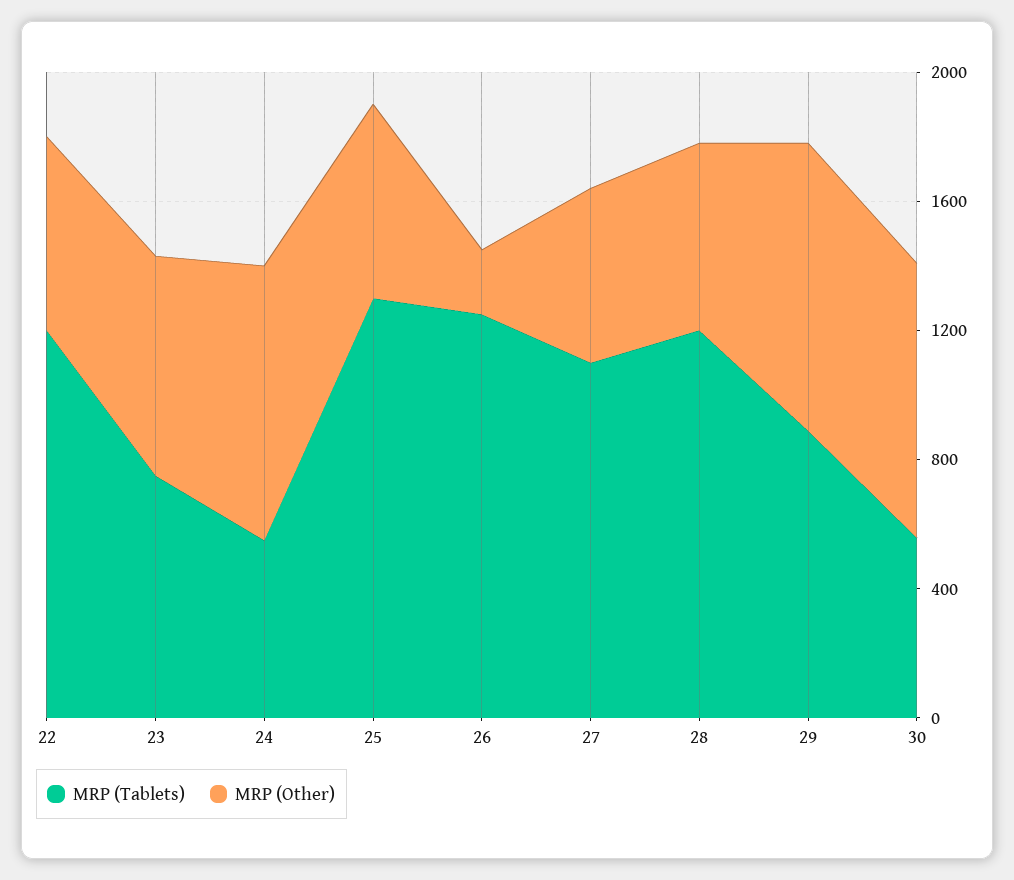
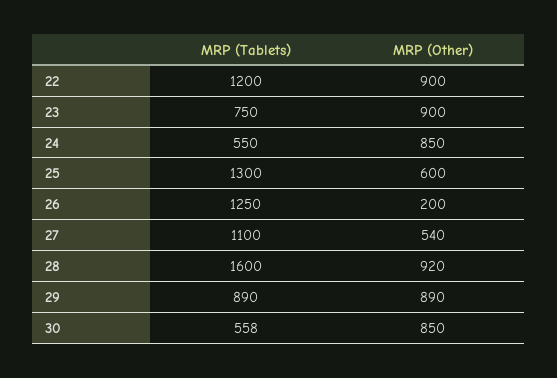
MRP (Other), 22: 600 -> 900
MRP (Other), 23: 700 -> 900
MRP (Tablets), 28: 1200 -> 1600
MRP (Other), 28: 600 -> 920

